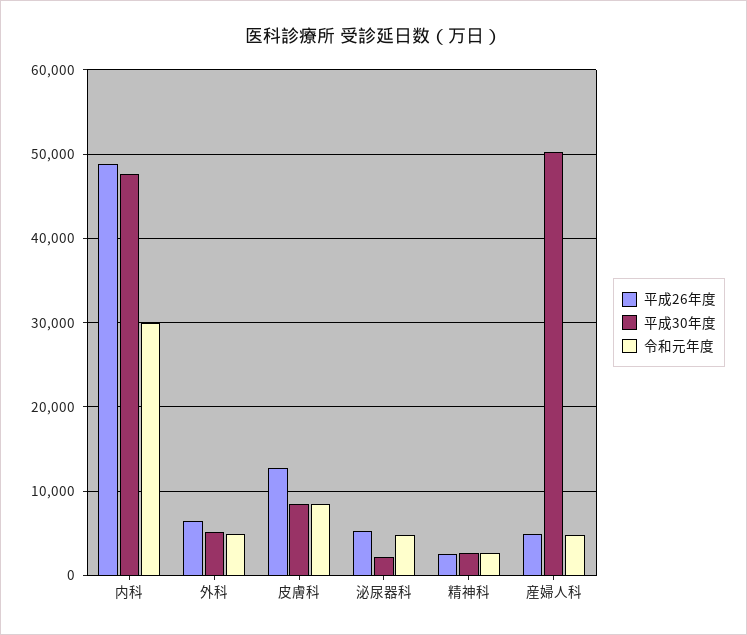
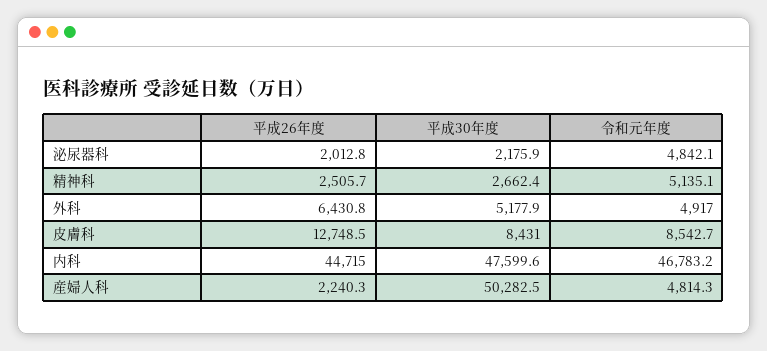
平成26年度, 内科: 49000 -> 44715
令和元年度, 内科: 30000 -> 46783.2
平成26年度, 泌尿器科: 5000 -> 2012.8
令和元年度, 精神科: 3000 -> 5135.1
平成26年度, 産婦人科: 5000 -> 2240.3

